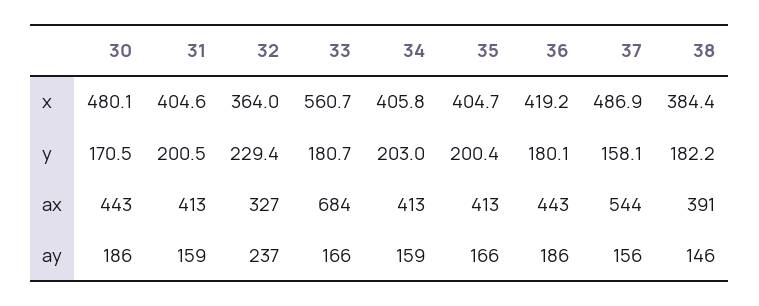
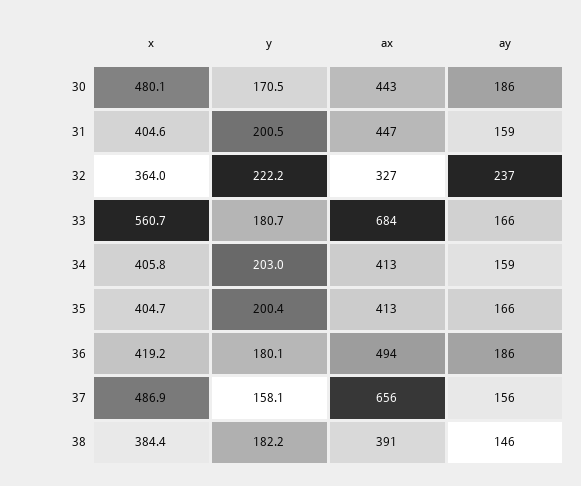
32, y: 229.4 -> 222.2
31, ax: 413 -> 447
36, ax: 443 -> 494
37, ax: 544 -> 656

